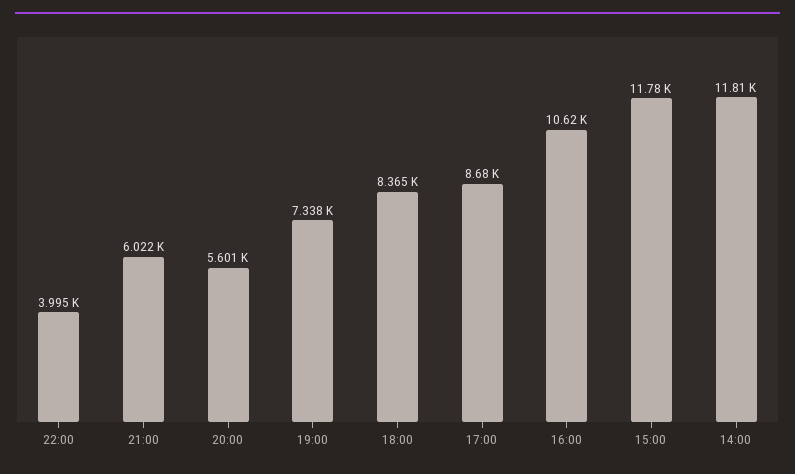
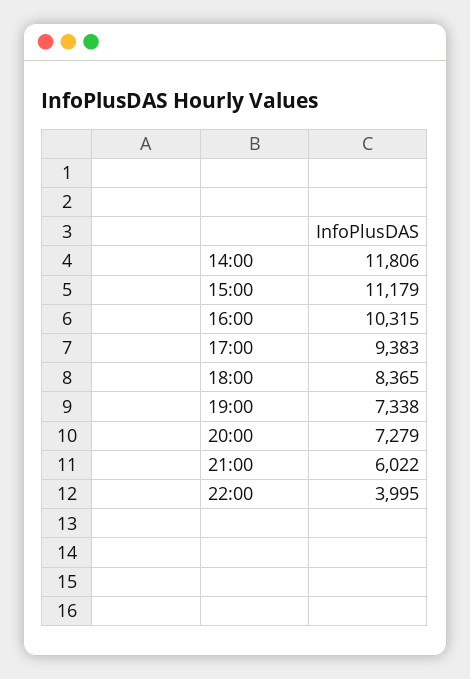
20:00: 5601 -> 7279
17:00: 8680 -> 9383
16:00: 10620 -> 10315
15:00: 11780 -> 11179

